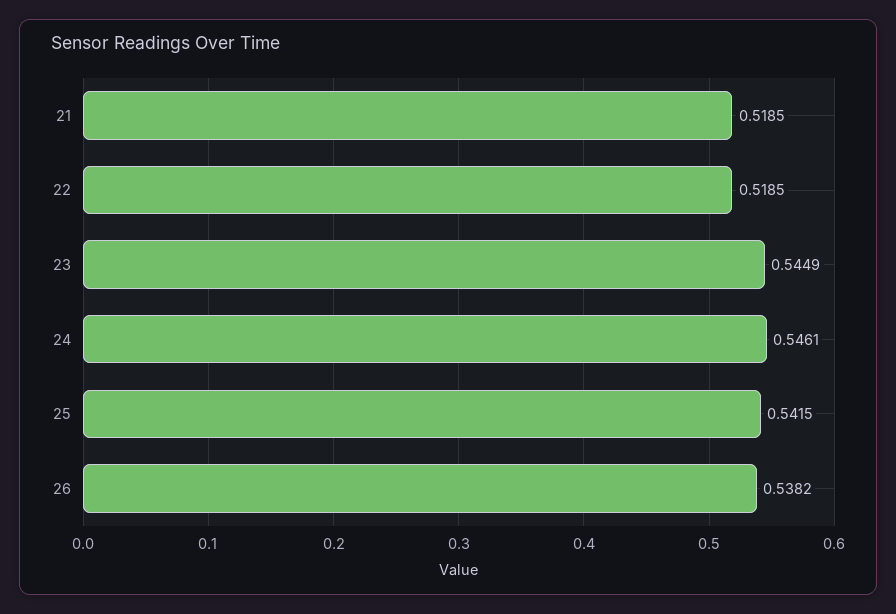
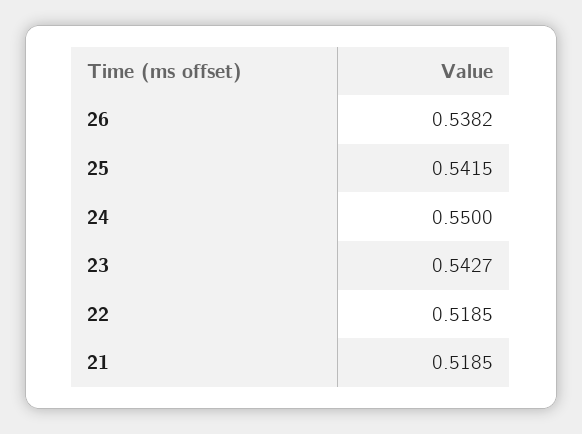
23: 0.5449 -> 0.5427
24: 0.5461 -> 0.55

